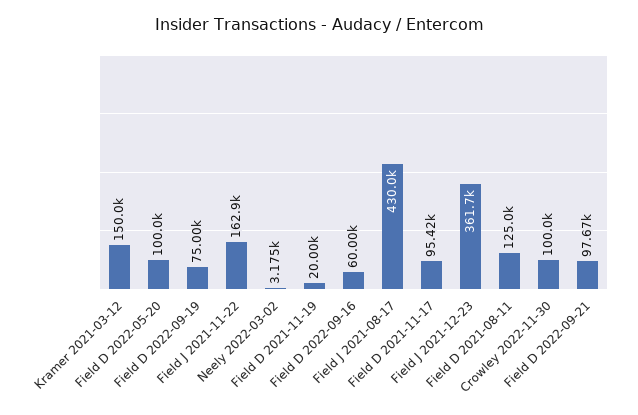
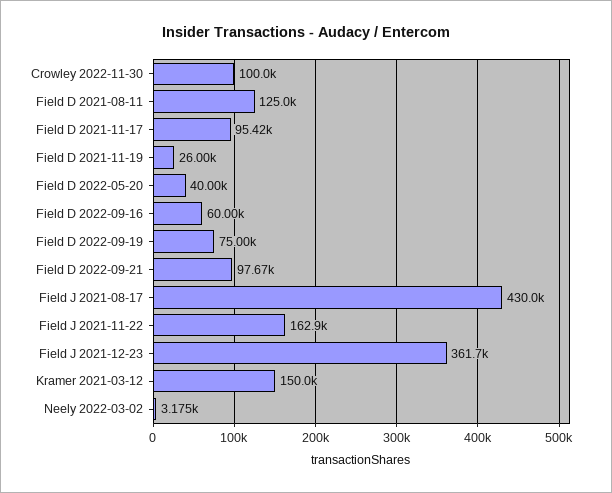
Field D 2022-05-20: 100000 -> 40000
Field D 2021-11-19: 20000 -> 26000

